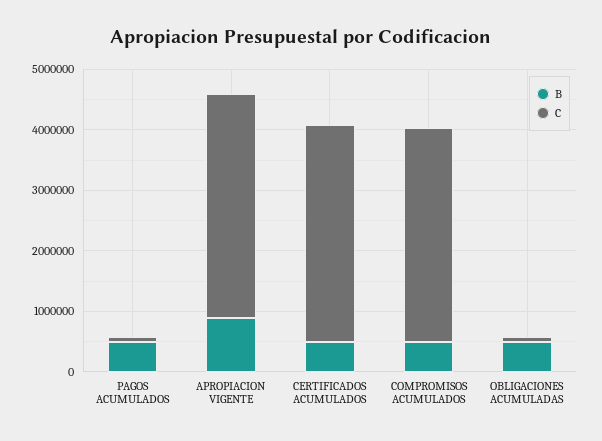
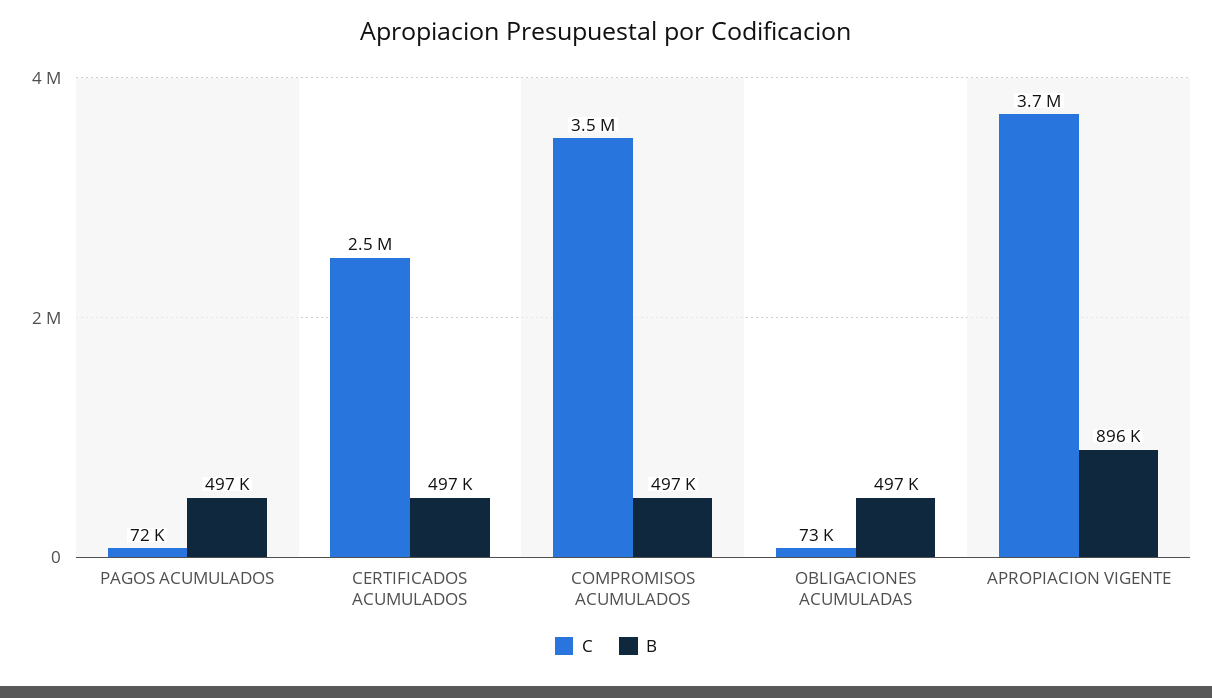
C, CERTIFICADOS ACUMULADOS: 3600000 -> 2500000

